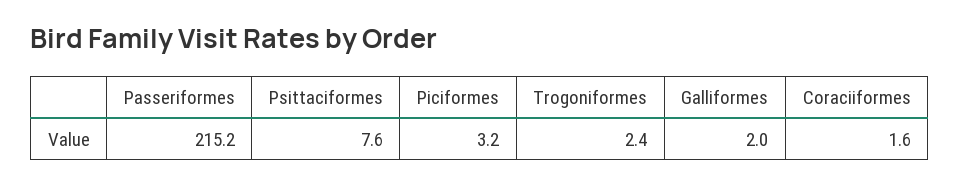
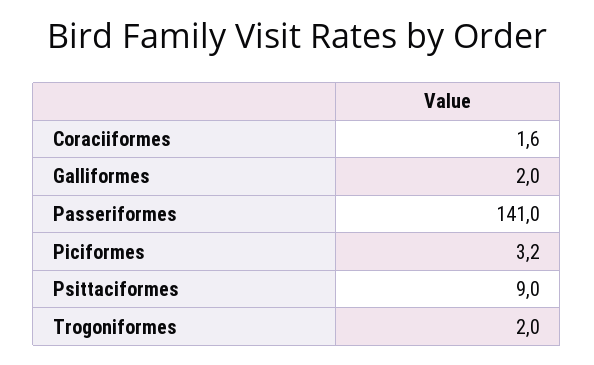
Passeriformes: 215.2 -> 141
Psittaciformes: 7.6 -> 9
Trogoniformes: 2.4 -> 2

